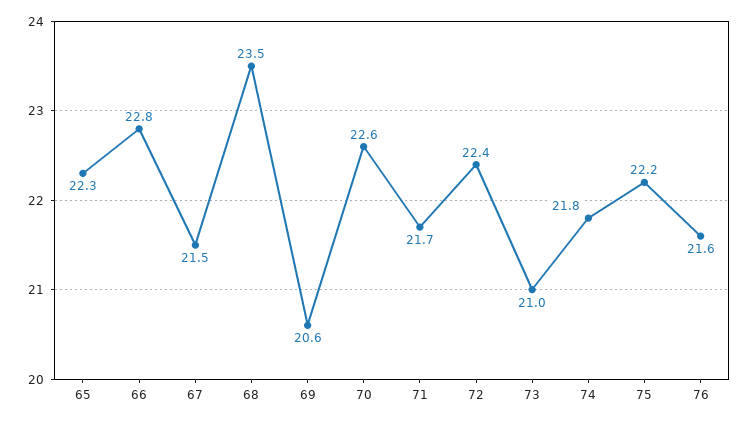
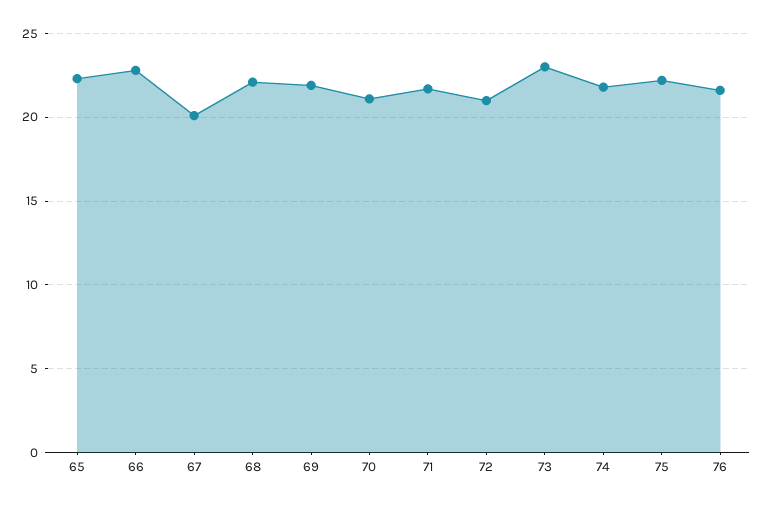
67: 21.5 -> 20
68: 23.5 -> 22
69: 20.6 -> 22
70: 22.6 -> 21
72: 22.4 -> 21
73: 21 -> 23

